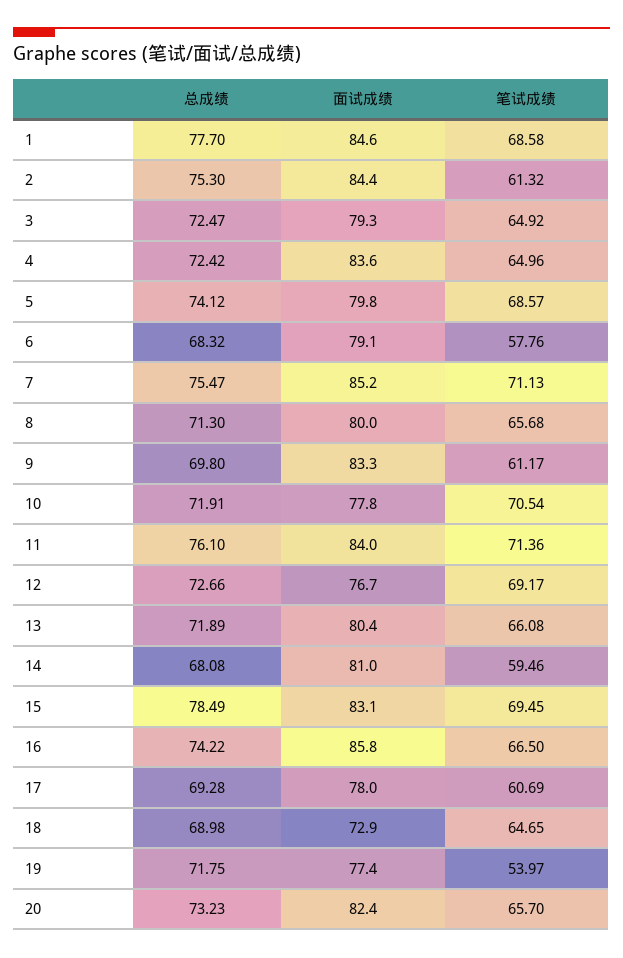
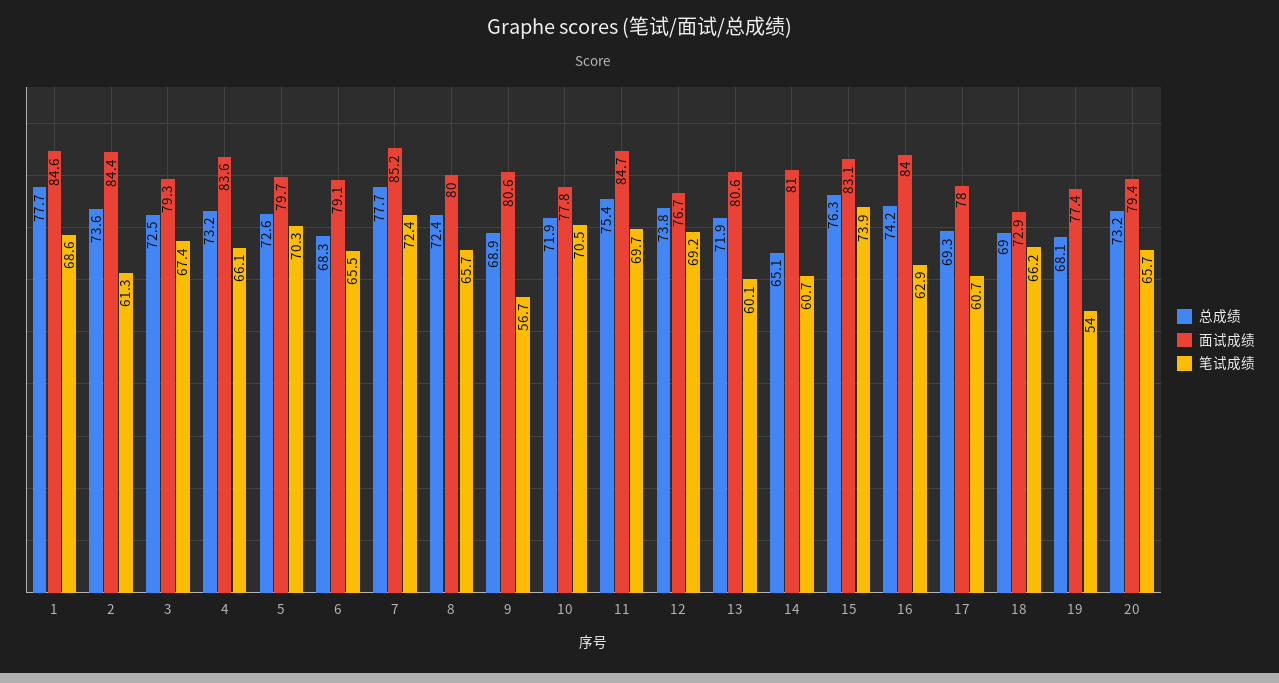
总成绩, 2: 75.3 -> 73.6
笔试成绩, 3: 64.92 -> 67.4
总成绩, 4: 72.42 -> 73.2
笔试成绩, 4: 64.96 -> 66.1
总成绩, 5: 74.12 -> 72.6
面试成绩, 5: 79.8 -> 79.7
笔试成绩, 5: 68.57 -> 70.3
笔试成绩, 6: 57.76 -> 65.5
总成绩, 7: 75.47 -> 77.7
笔试成绩, 7: 71.13 -> 72.4
总成绩, 8: 71.3 -> 72.4
总成绩, 9: 69.8 -> 68.9
面试成绩, 9: 83.3 -> 80.6
笔试成绩, 9: 61.17 -> 56.7
总成绩, 11: 76.1 -> 75.4
面试成绩, 11: 84 -> 84.7
笔试成绩, 11: 71.36 -> 69.7
总成绩, 12: 72.66 -> 73.8
面试成绩, 13: 80.4 -> 80.6
笔试成绩, 13: 66.08 -> 60.1
总成绩, 14: 68.08 -> 65.1
笔试成绩, 14: 59.46 -> 60.7
总成绩, 15: 78.49 -> 76.3
笔试成绩, 15: 69.45 -> 73.9
面试成绩, 16: 85.8 -> 84
笔试成绩, 16: 66.5 -> 62.9
笔试成绩, 18: 64.65 -> 66.2
总成绩, 19: 71.75 -> 68.1
面试成绩, 20: 82.4 -> 79.4

